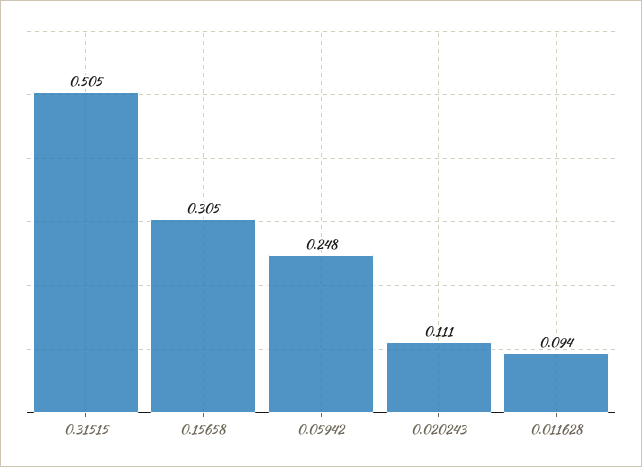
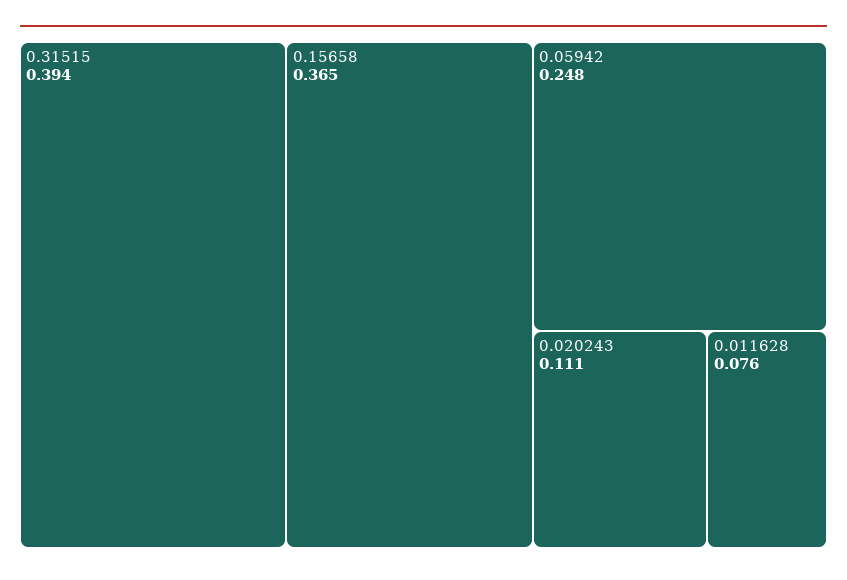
0.31515: 0.505 -> 0.394
0.15658: 0.305 -> 0.365
0.011628: 0.094 -> 0.076

